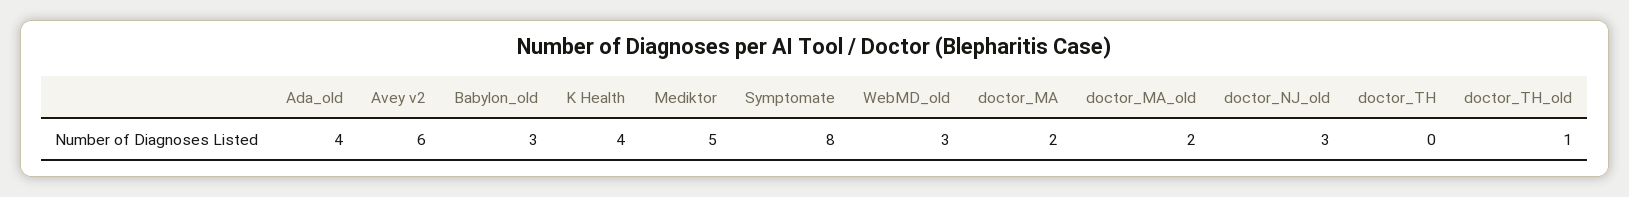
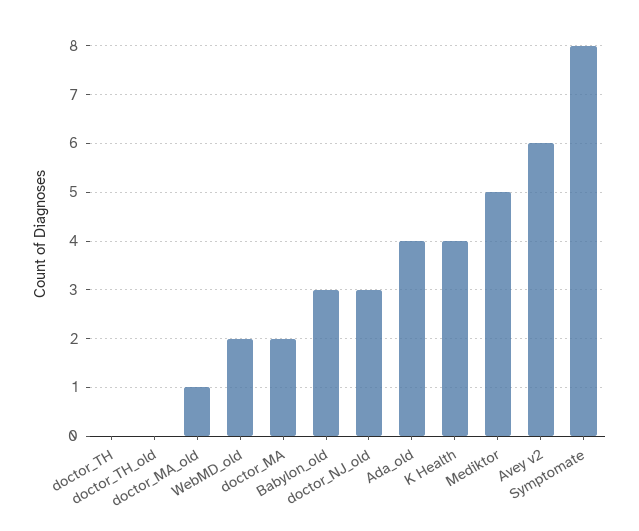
WebMD_old: 3 -> 2
doctor_MA_old: 2 -> 1
doctor_TH_old: 1 -> 0

